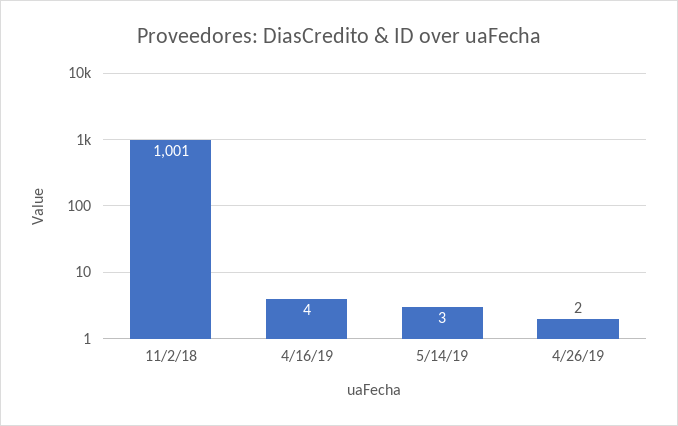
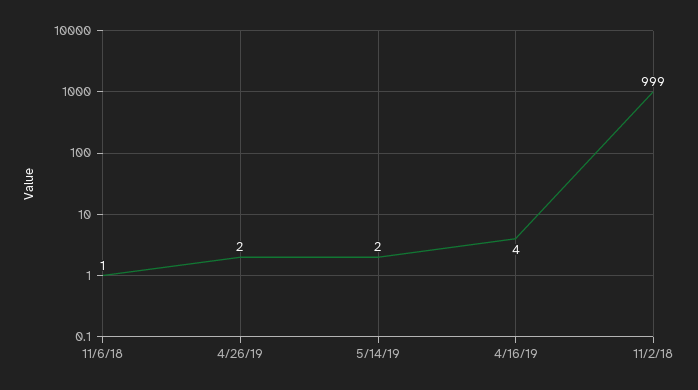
11/2/18: 1001 -> 999
5/14/19: 3 -> 2
11/6/18: none -> 1

